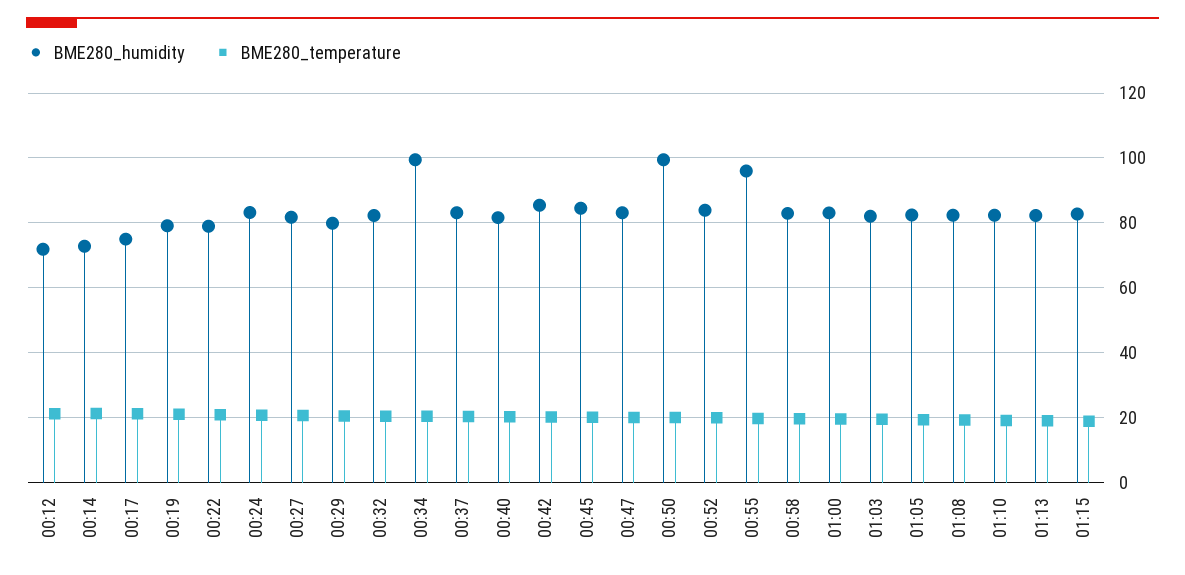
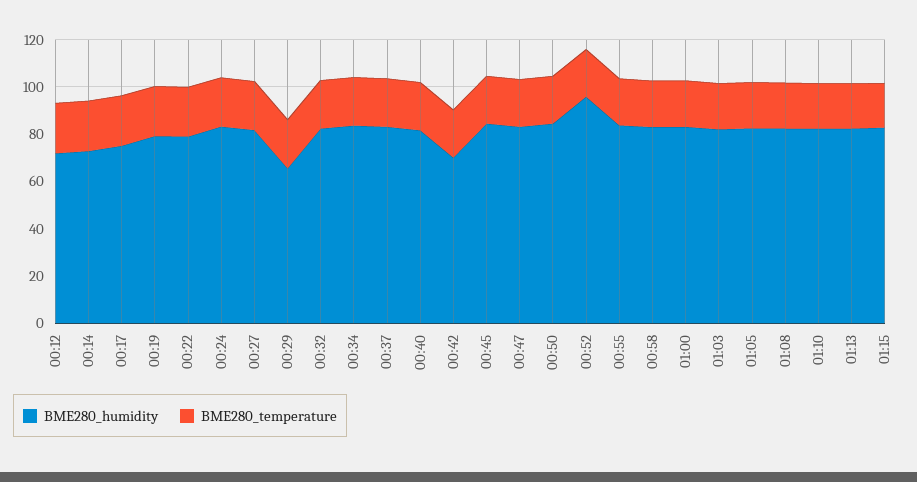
BME280_humidity, 00:29: 80 -> 65
BME280_humidity, 00:34: 100 -> 85
BME280_humidity, 00:42: 86 -> 70
BME280_humidity, 00:50: 100 -> 85
BME280_humidity, 00:52: 84 -> 95
BME280_humidity, 00:55: 96 -> 85

